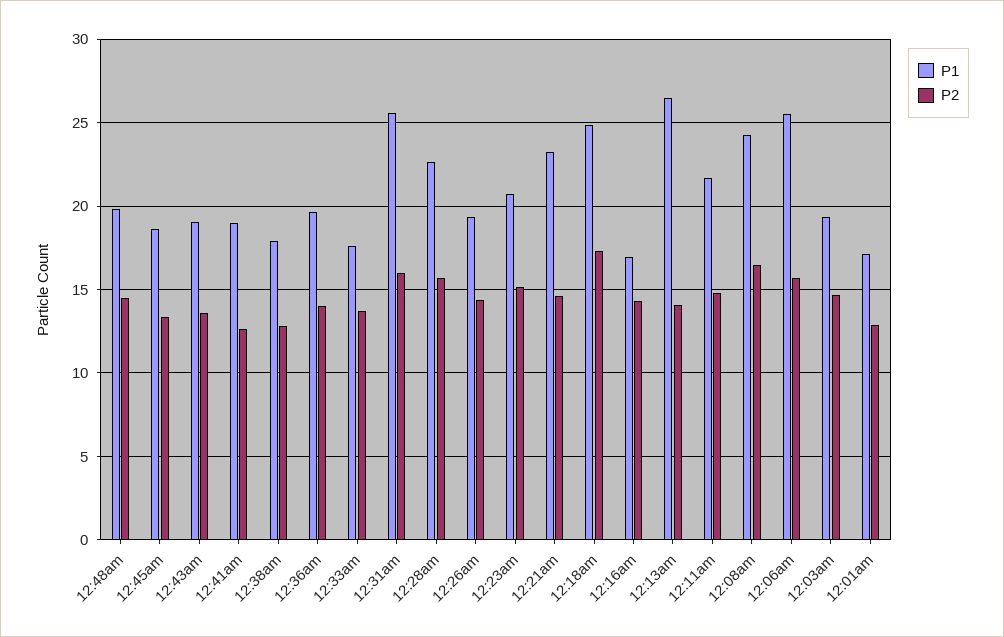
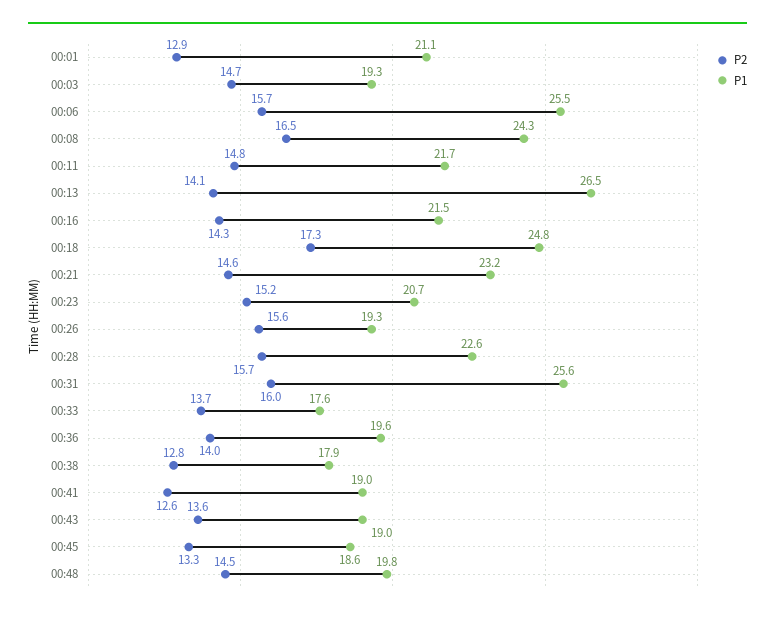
P2, 12:26am: 14.5 -> 15.6
P1, 12:16am: 17 -> 21.5
P1, 12:01am: 17 -> 21.1

